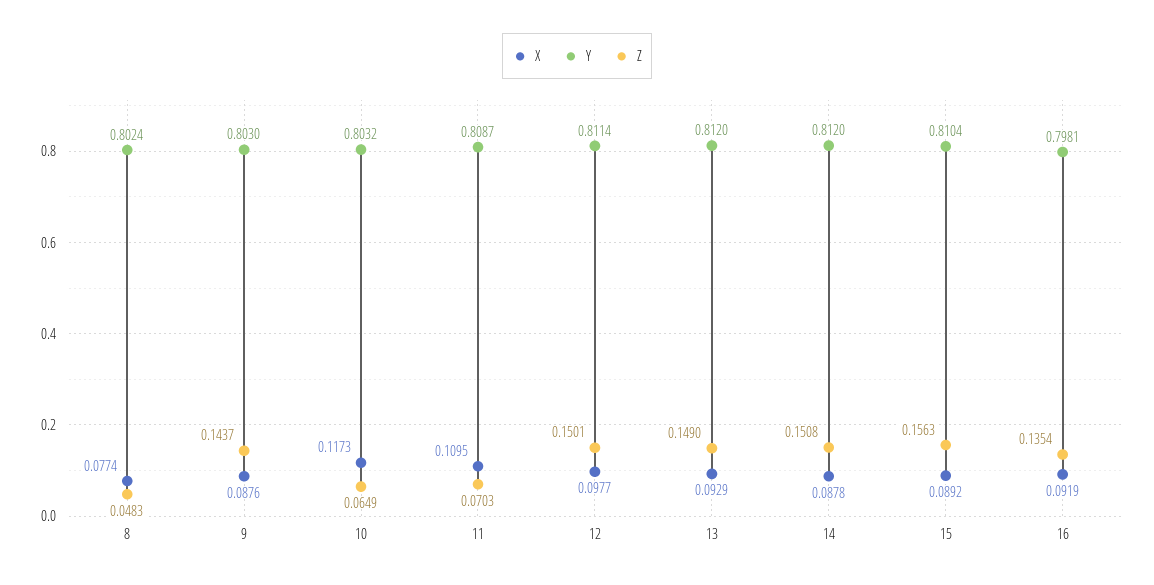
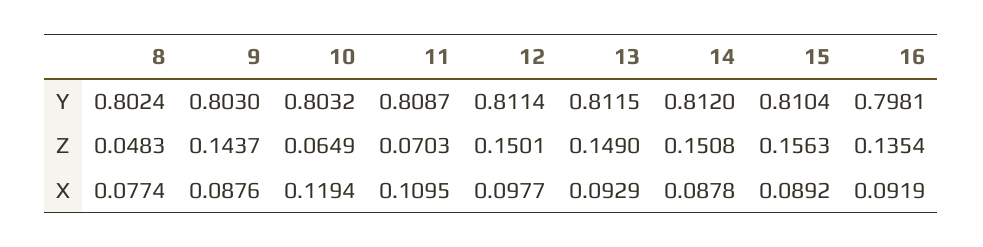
X, 10: 0.1173 -> 0.1194
Y, 13: 0.812 -> 0.8115

